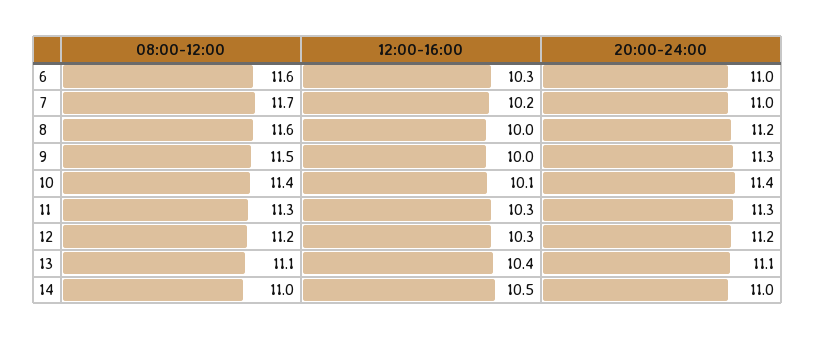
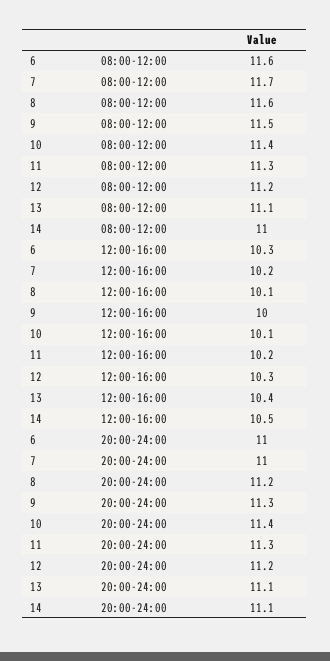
12:00-16:00, 8: 10 -> 10.1
12:00-16:00, 11: 10.3 -> 10.2
20:00-24:00, 14: 11 -> 11.1

